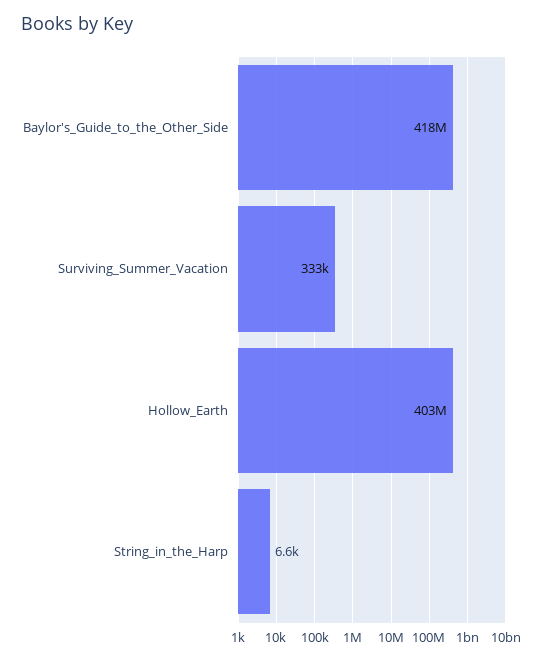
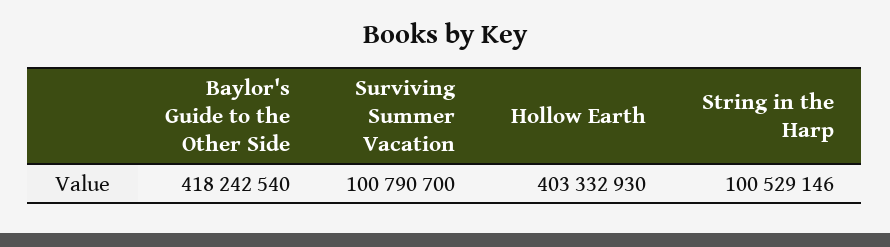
Surviving_Summer_Vacation: 333000 -> 100790700
String_in_the_Harp: 6600 -> 100529146

